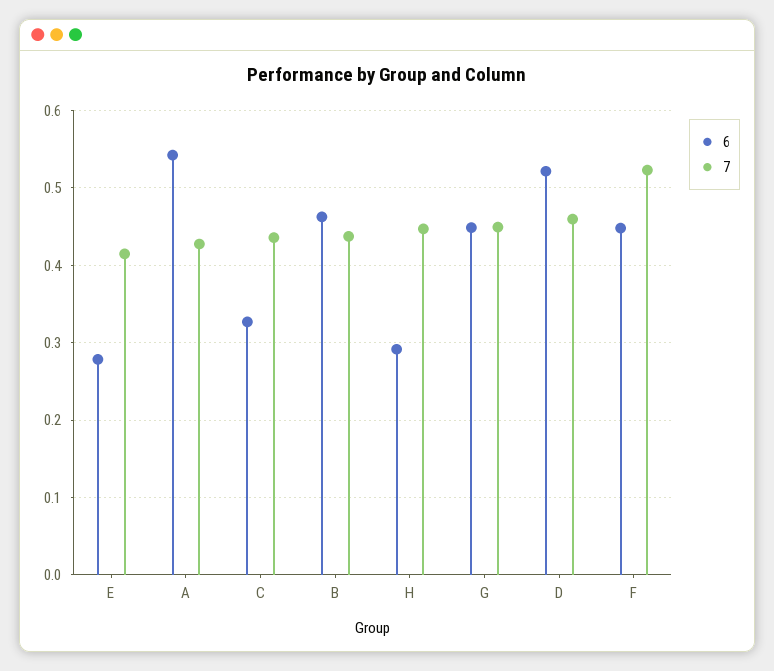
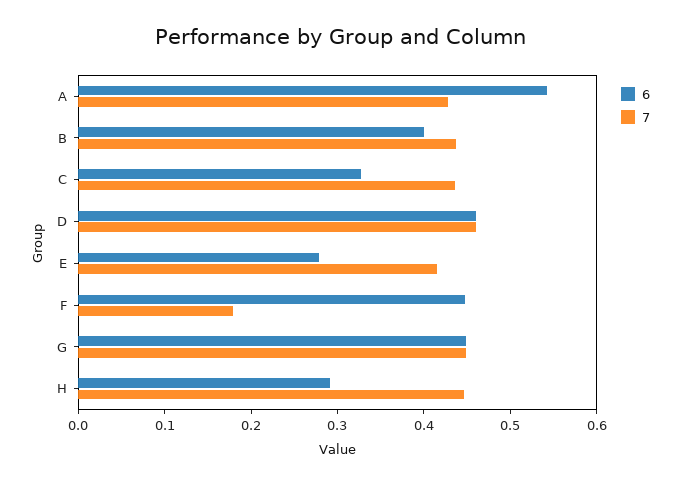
6, B: 0.46 -> 0.4
6, D: 0.52 -> 0.46
7, F: 0.52 -> 0.18

